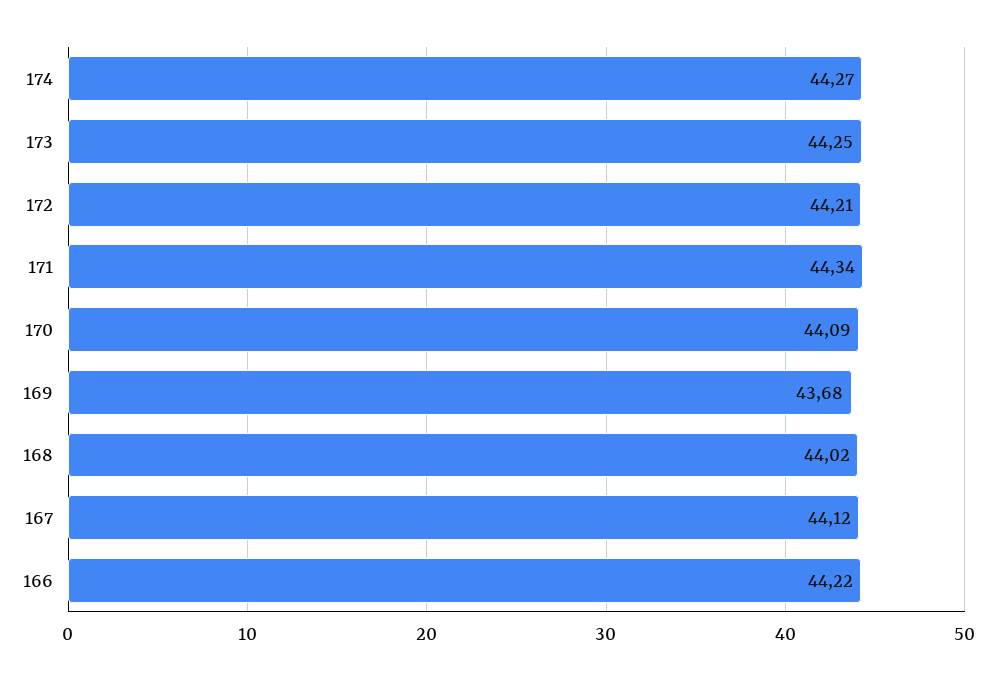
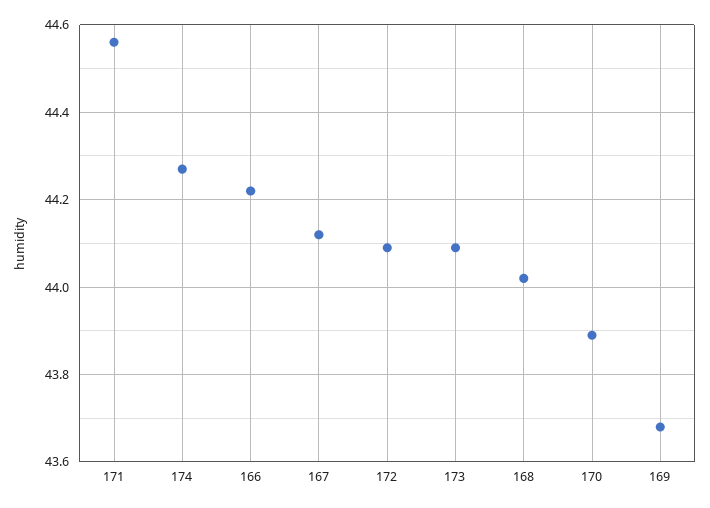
173: 44.25 -> 44.1
172: 44.21 -> 44.1
171: 44.34 -> 44.55
170: 44.09 -> 43.9

